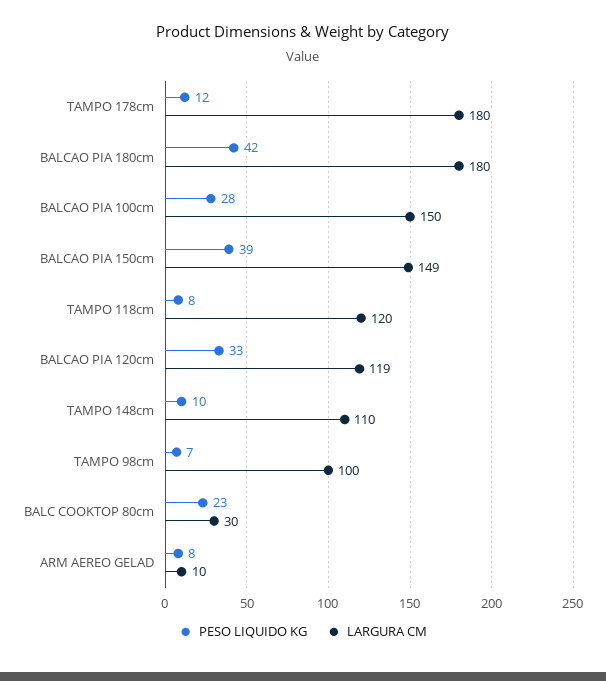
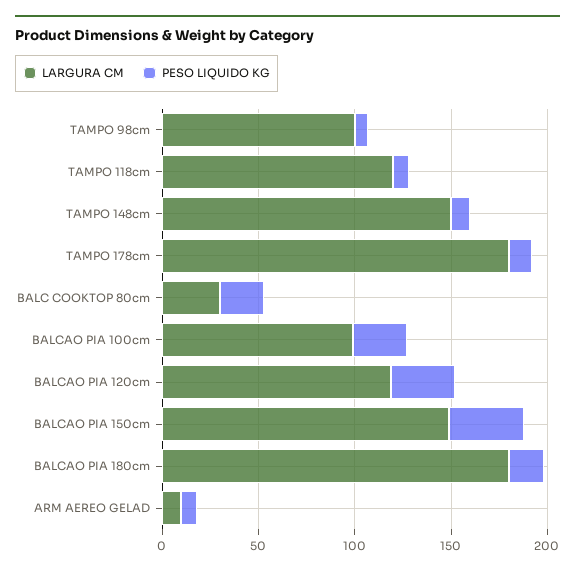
PESO LIQUIDO KG, BALCAO PIA 180cm: 42 -> 20
LARGURA CM, BALCAO PIA 100cm: 150 -> 100
LARGURA CM, TAMPO 148cm: 110 -> 150

